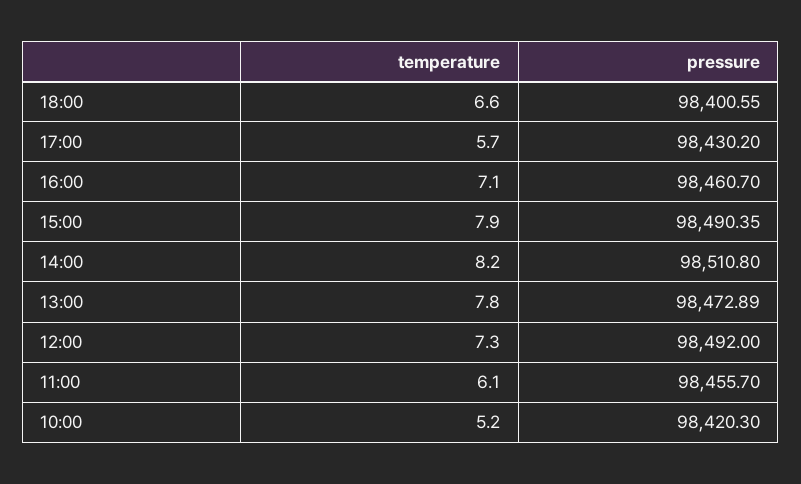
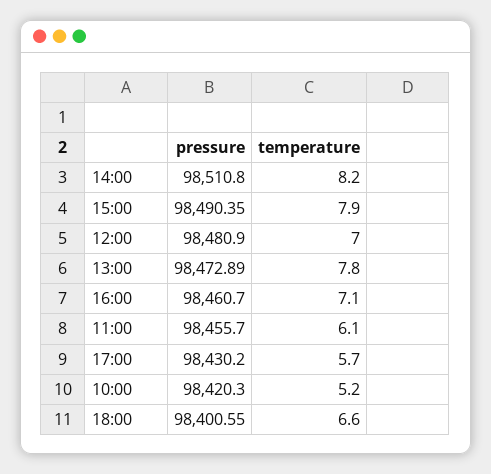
temperature, 12:00: 7.3 -> 7
pressure, 12:00: 98492 -> 98480.9

